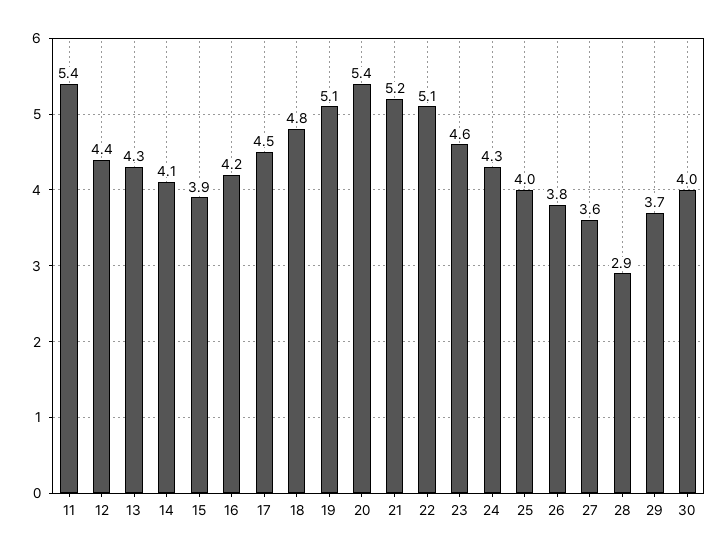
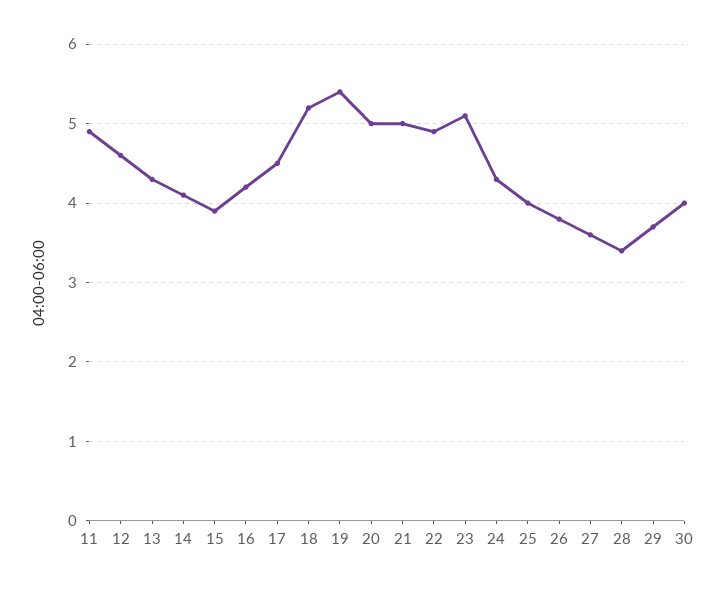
11: 5.4 -> 4.9
12: 4.4 -> 4.6
18: 4.8 -> 5.2
19: 5.1 -> 5.4
20: 5.4 -> 5
21: 5.2 -> 5
22: 5.1 -> 4.9
23: 4.6 -> 5.1
28: 2.9 -> 3.4

